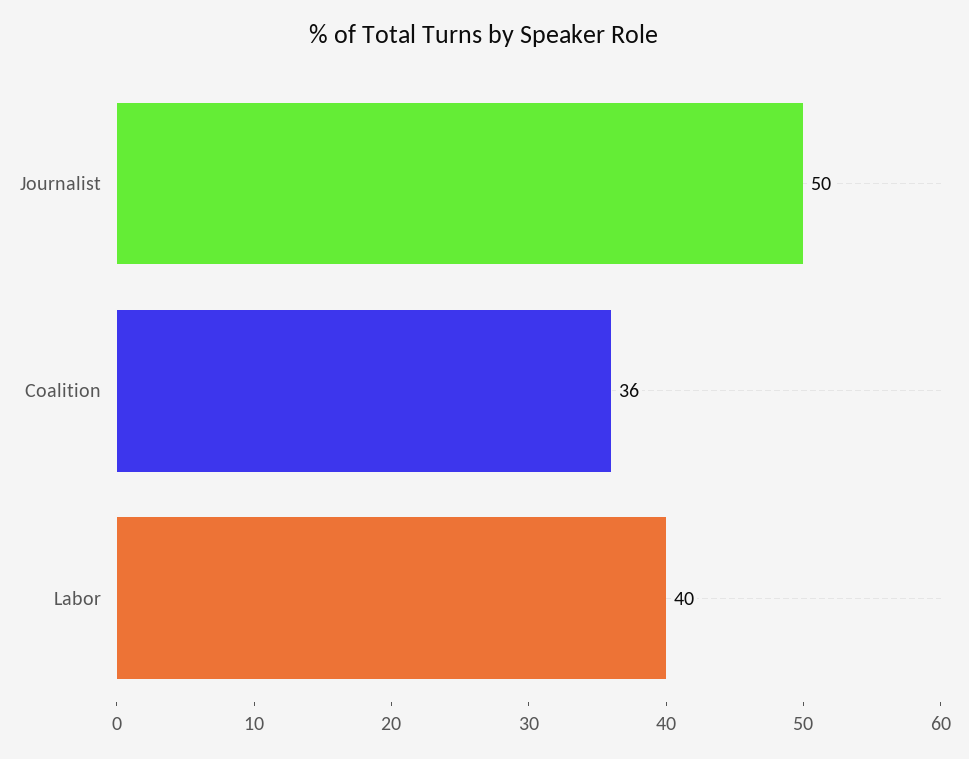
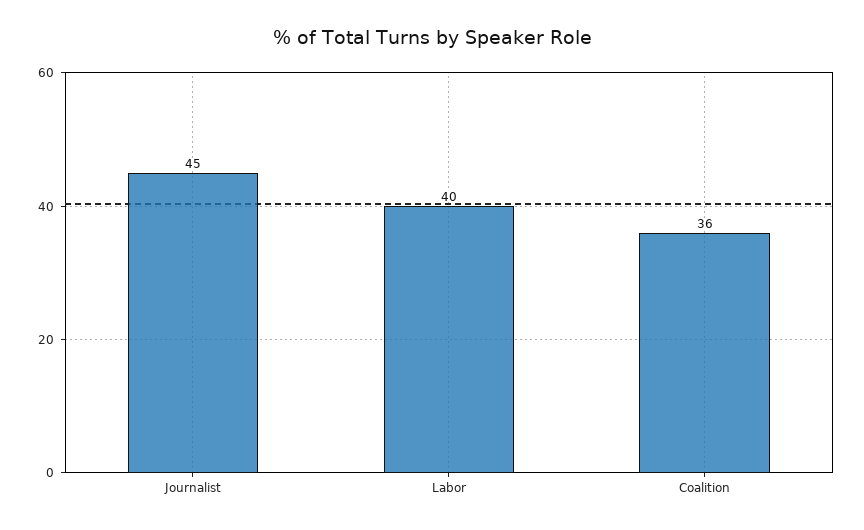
Journalist: 50 -> 45

